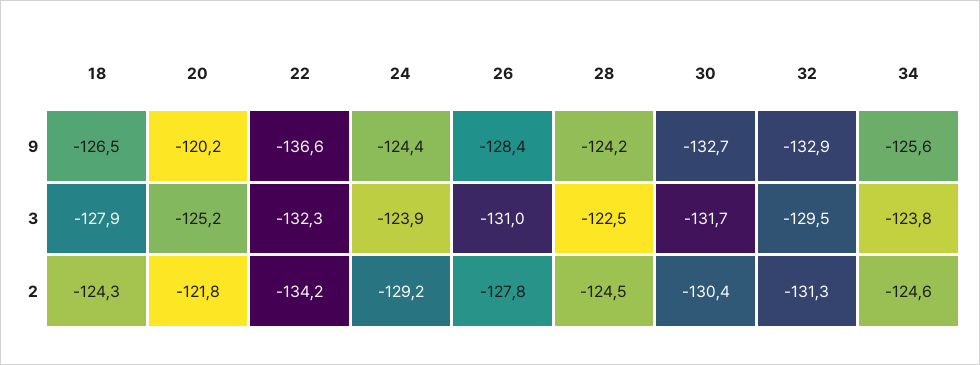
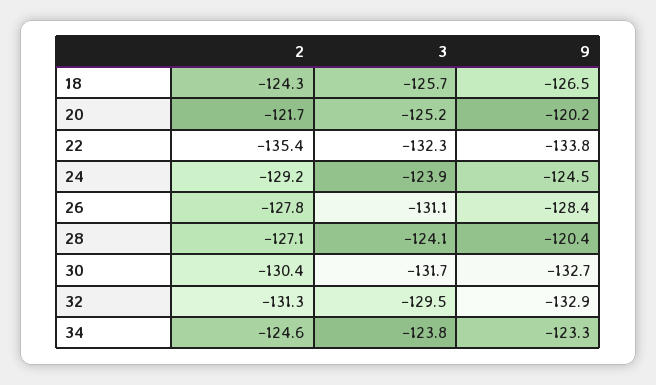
22, 9: -136.6 -> -133.8
24, 9: -124.4 -> -124.5
28, 9: -124.2 -> -120.4
34, 9: -125.6 -> -123.3
18, 3: -127.9 -> -125.7
26, 3: -131 -> -131.1
28, 3: -122.5 -> -124.1
20, 2: -121.8 -> -121.7
22, 2: -134.2 -> -135.4
28, 2: -124.5 -> -127.1

